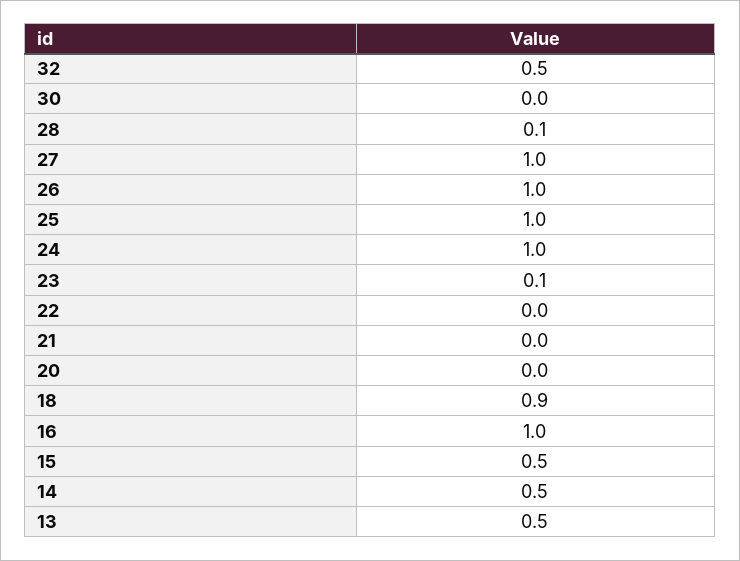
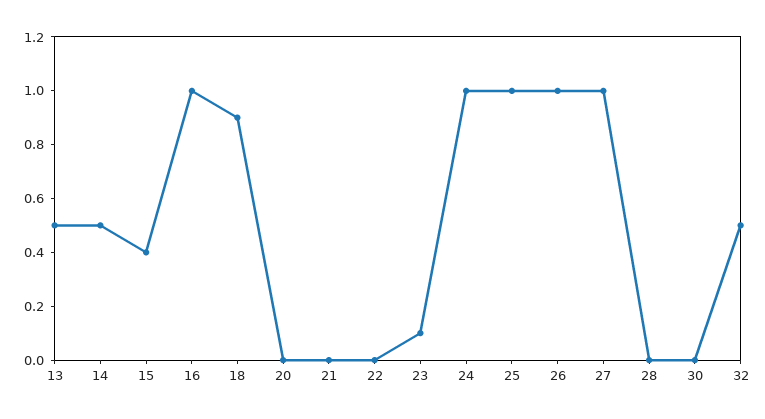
28: 0.1 -> 0
15: 0.5 -> 0.4

